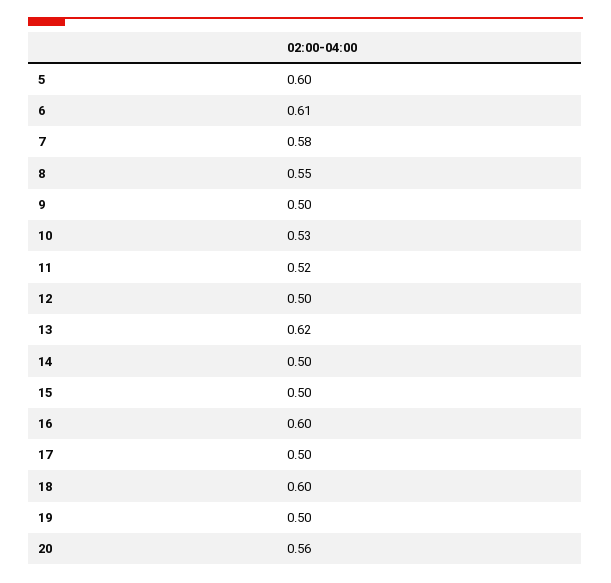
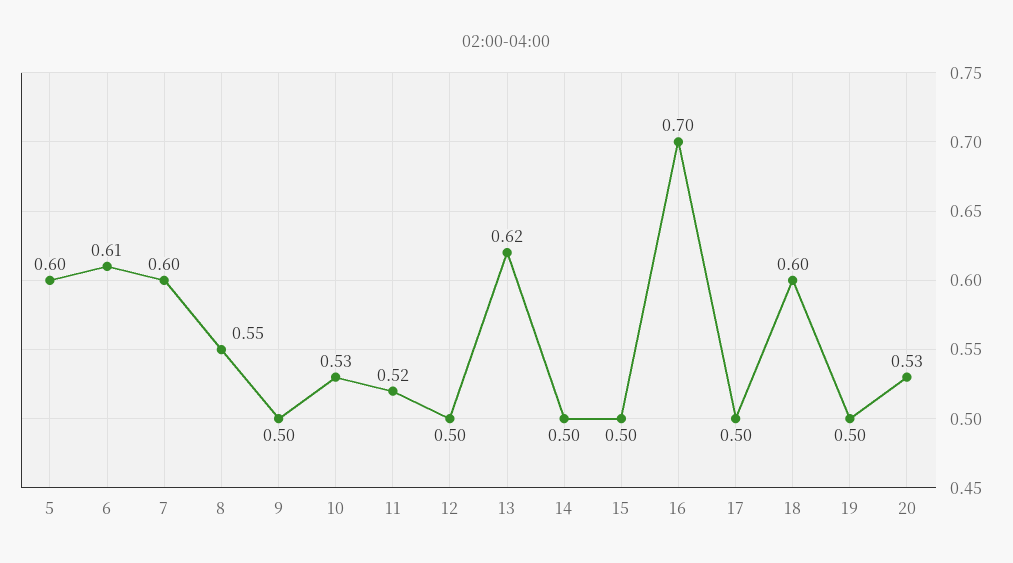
7: 0.58 -> 0.6
16: 0.6 -> 0.7
20: 0.56 -> 0.53

